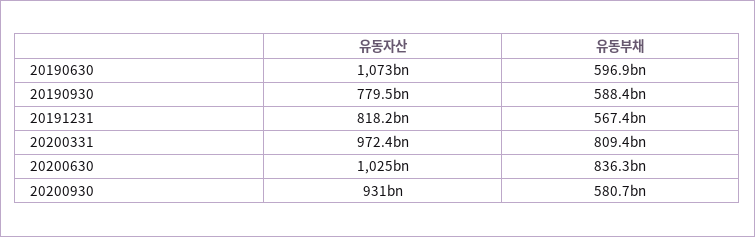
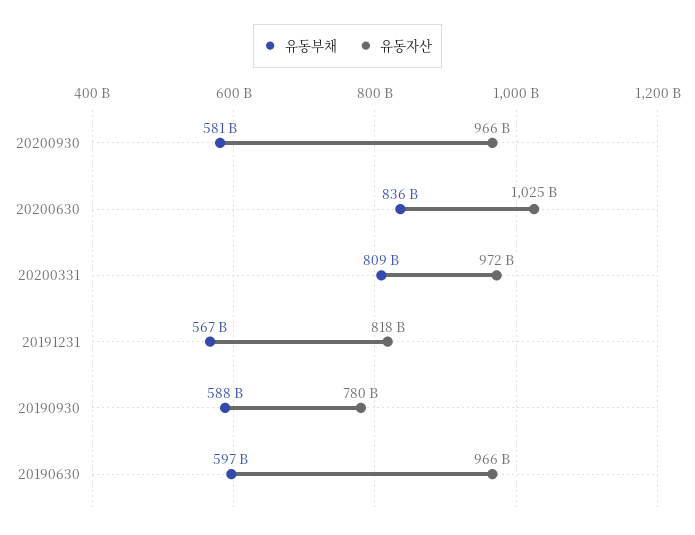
유동자산, 20190630: 1073000000000 -> 966000000000
유동자산, 20200930: 931000000000 -> 966000000000

